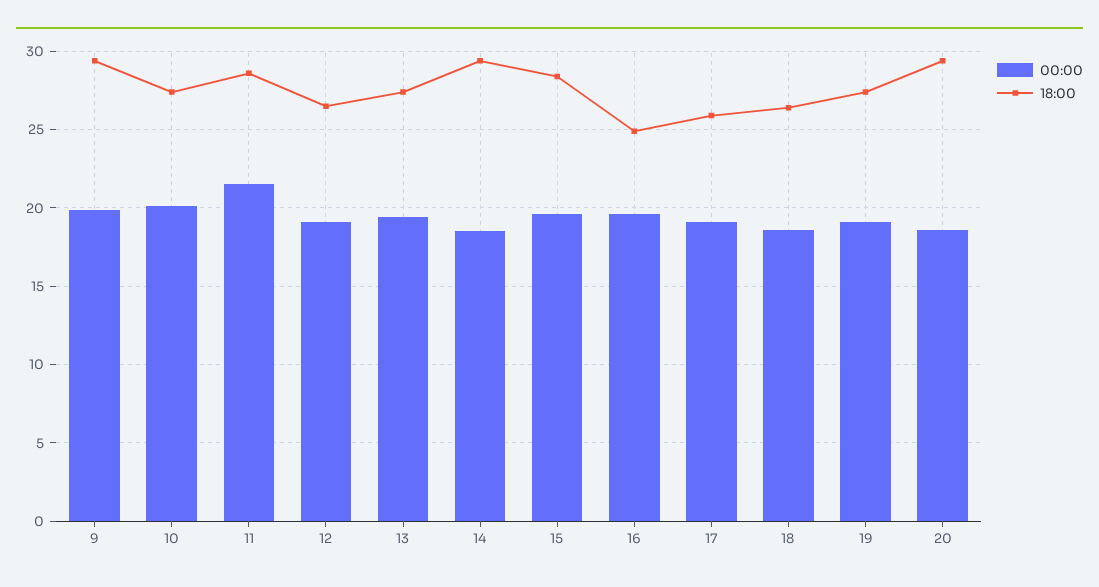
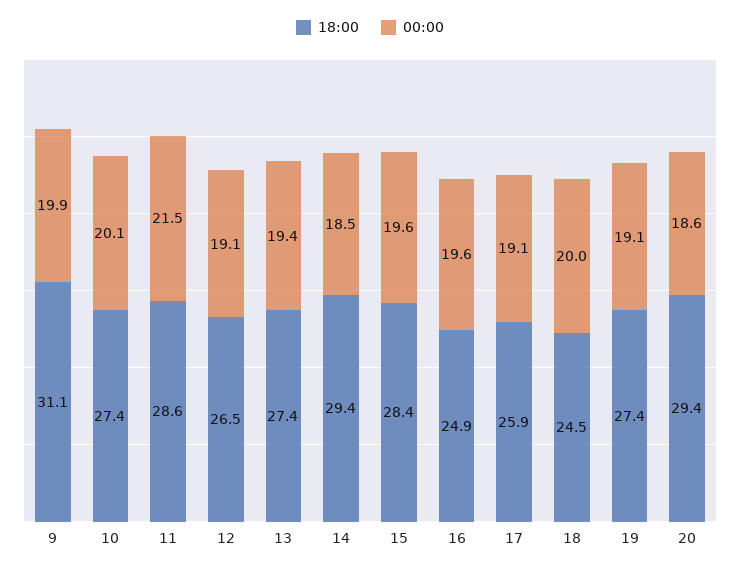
18:00, 9: 29.5 -> 31.1
00:00, 18: 18.5 -> 20
18:00, 18: 26.5 -> 24.5

